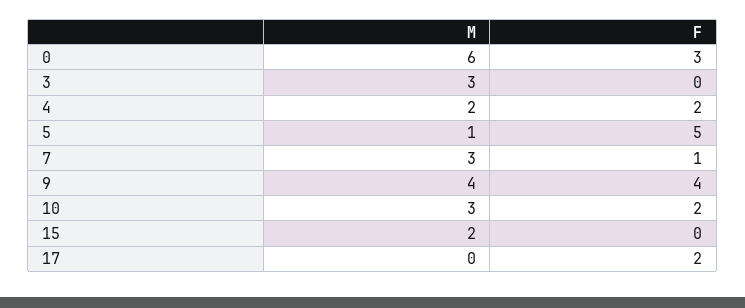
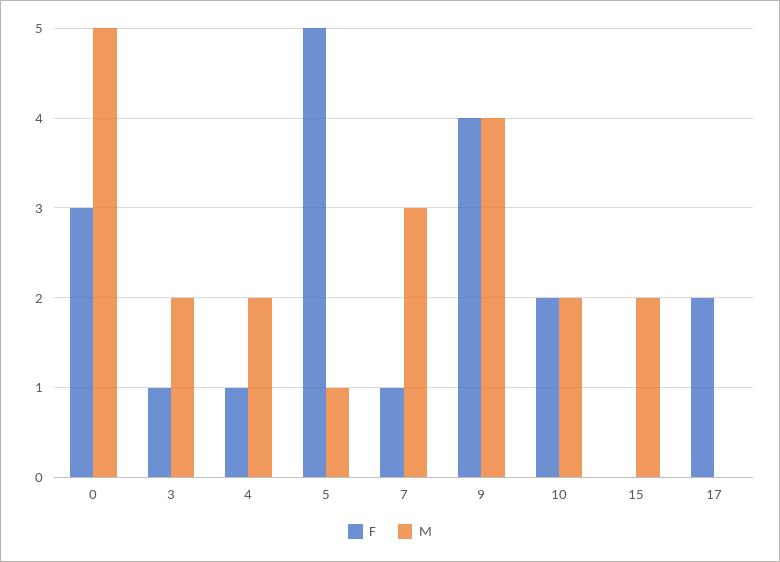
M, 0: 6 -> 5
M, 3: 3 -> 2
F, 3: 0 -> 1
F, 4: 2 -> 1
M, 10: 3 -> 2

